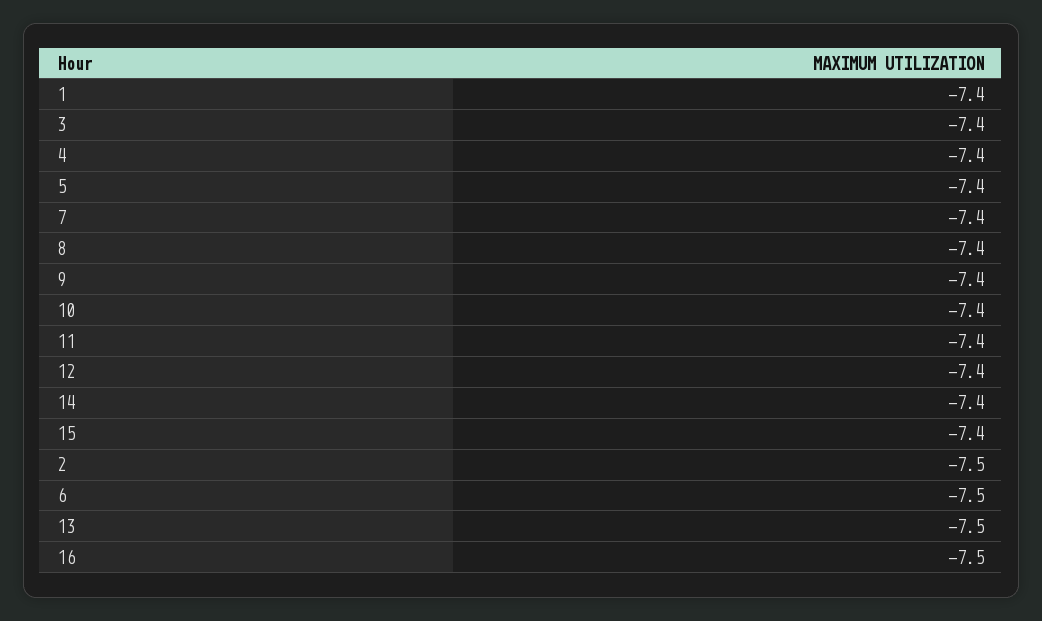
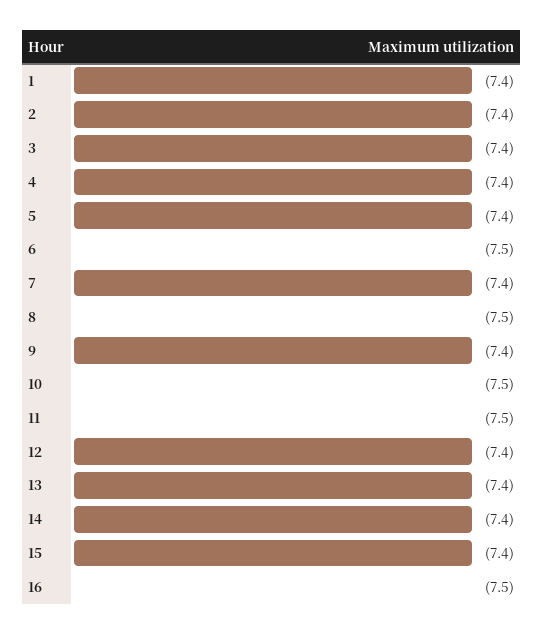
8: -7.4 -> -7.5
10: -7.4 -> -7.5
11: -7.4 -> -7.5
2: -7.5 -> -7.4
13: -7.5 -> -7.4

